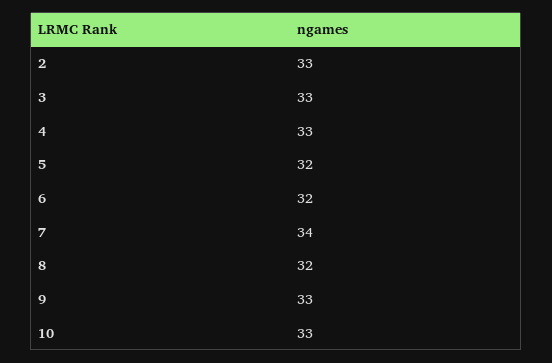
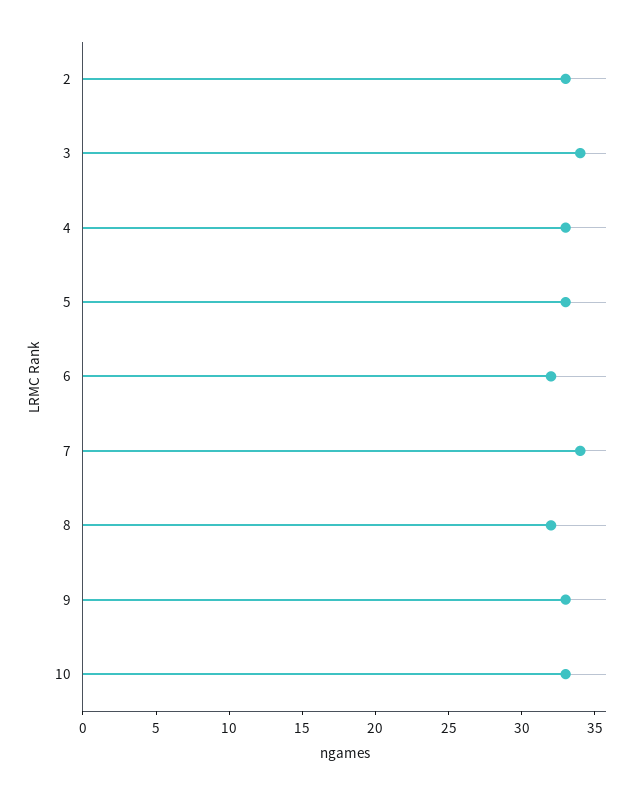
3: 33 -> 34
5: 32 -> 33

